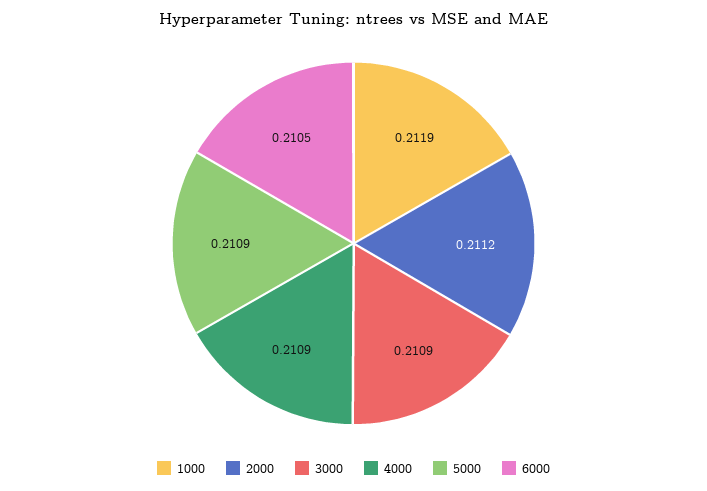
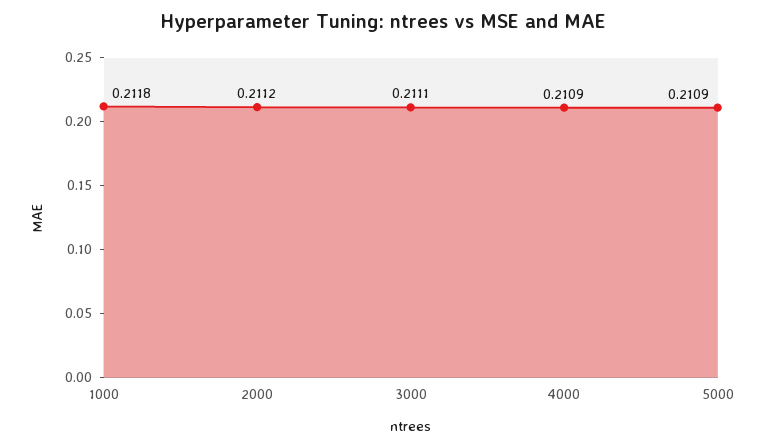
1000: 0.2119 -> 0.2118
3000: 0.2109 -> 0.2111
6000: 0.2105 -> none

